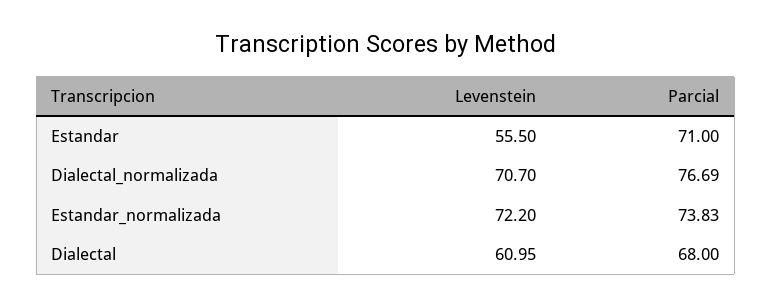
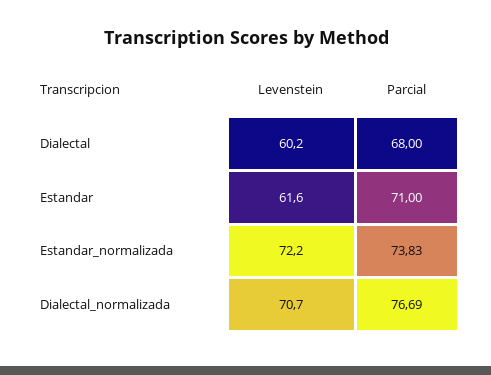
Levenstein, Estandar: 55.5 -> 61.6
Levenstein, Dialectal: 60.95 -> 60.2

